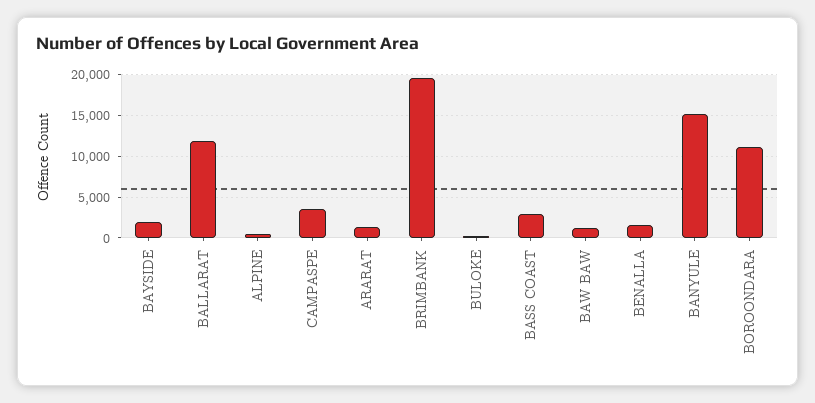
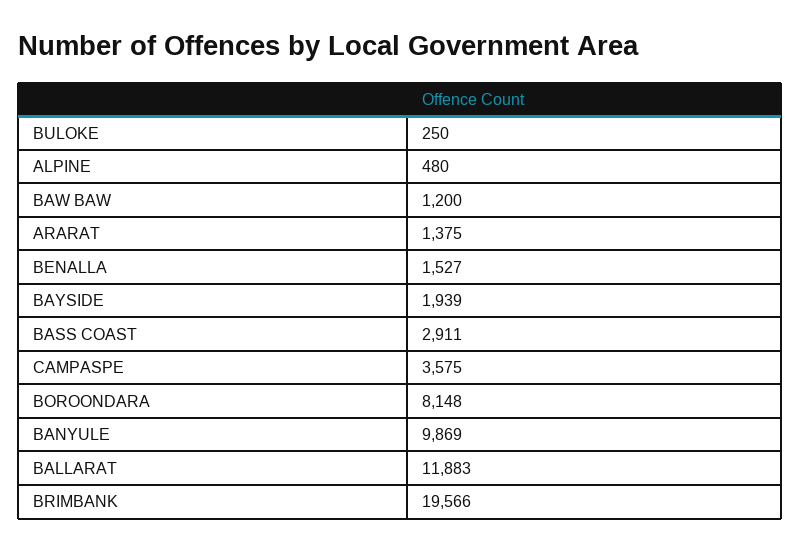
BANYULE: 15000 -> 9869
BOROONDARA: 11000 -> 8148

